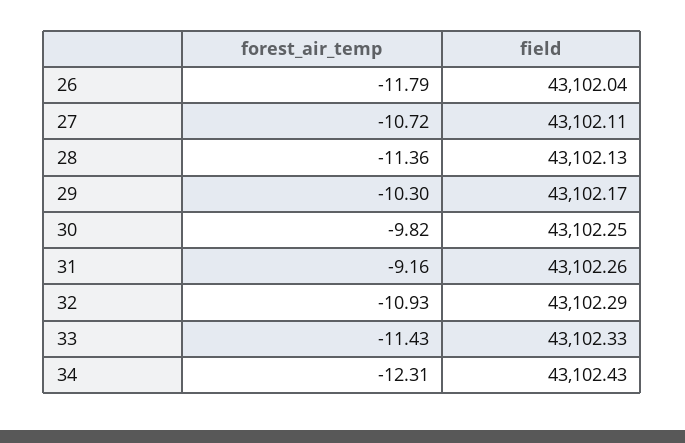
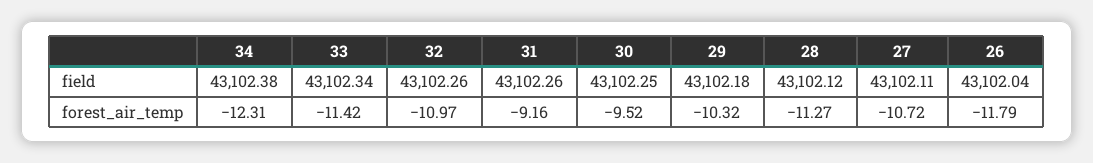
forest_air_temp, 28: -11.36 -> -11.27
field, 28: 43102.13 -> 43102.12
forest_air_temp, 29: -10.3 -> -10.32
field, 29: 43102.17 -> 43102.18
forest_air_temp, 30: -9.82 -> -9.52
forest_air_temp, 32: -10.93 -> -10.97
field, 32: 43102.29 -> 43102.26
forest_air_temp, 33: -11.43 -> -11.42
field, 33: 43102.33 -> 43102.34
field, 34: 43102.43 -> 43102.38

